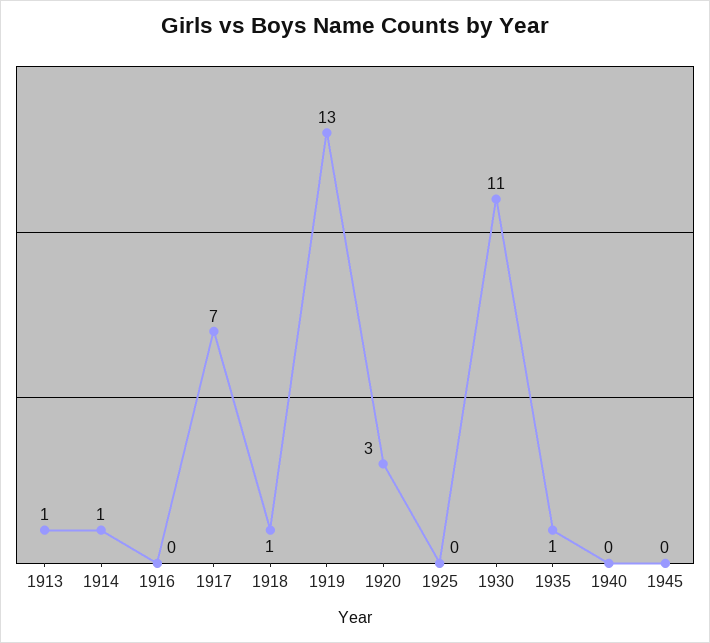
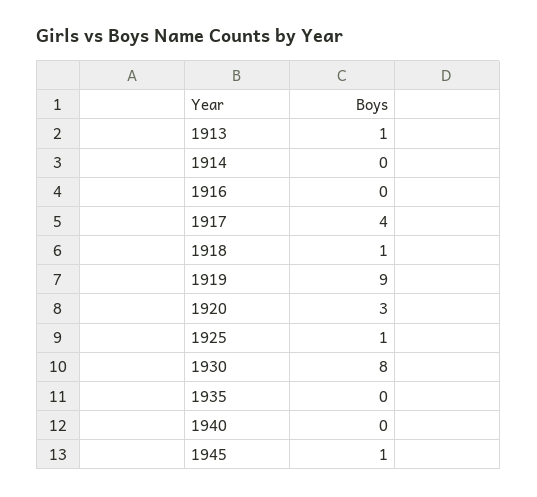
1914: 1 -> 0
1917: 7 -> 4
1919: 13 -> 9
1925: 0 -> 1
1930: 11 -> 8
1935: 1 -> 0
1945: 0 -> 1

